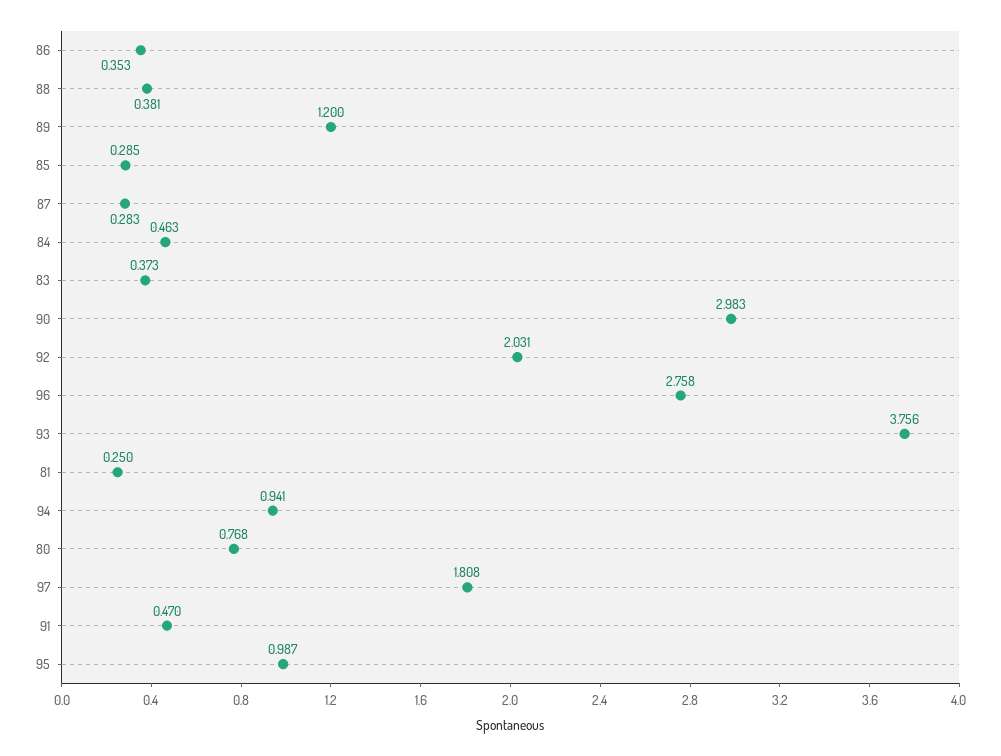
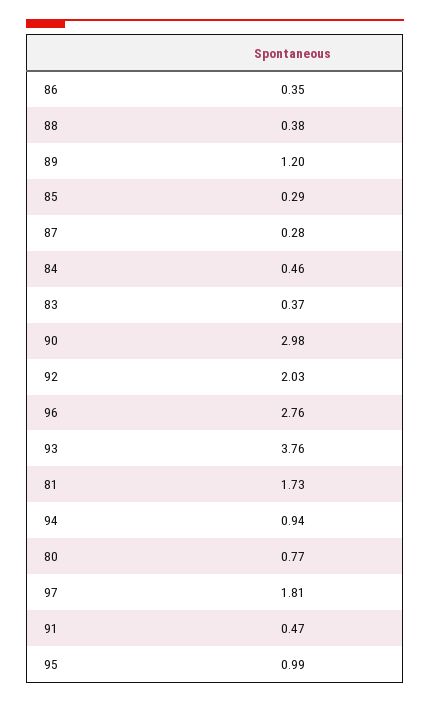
81: 0.25 -> 1.73

